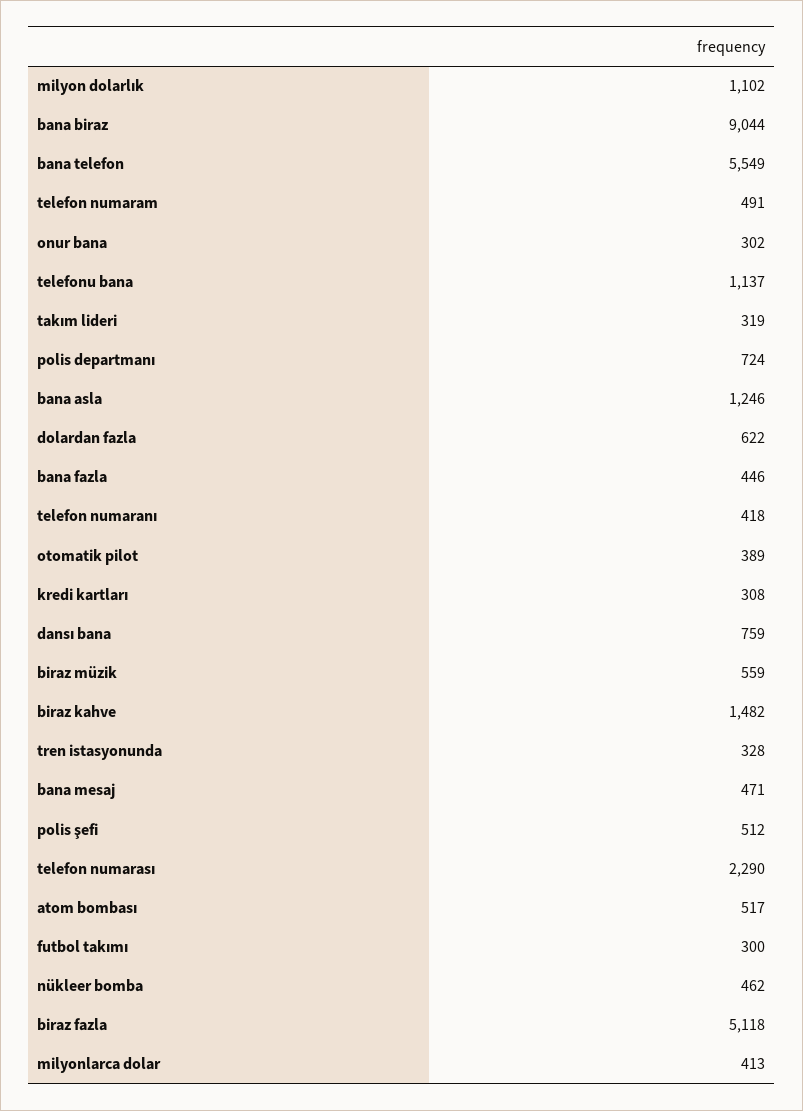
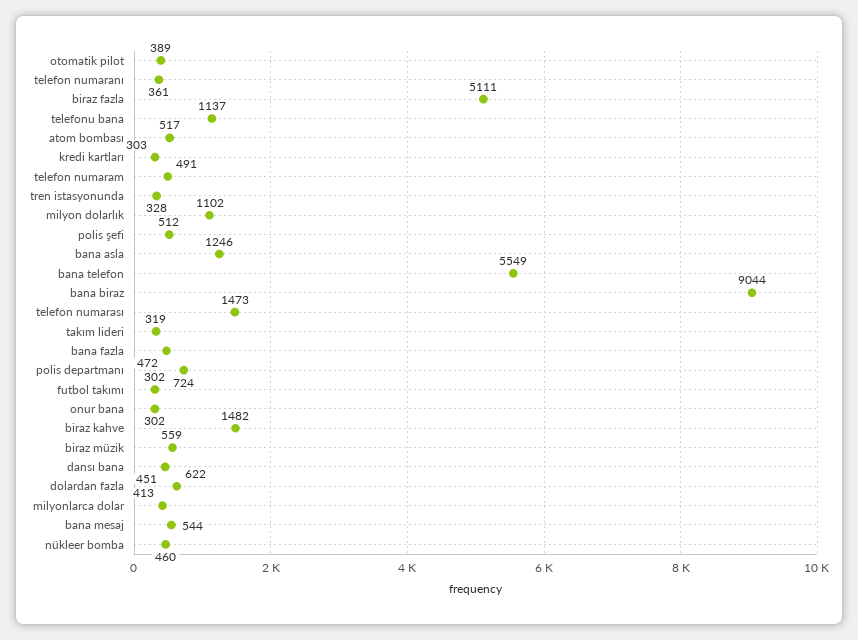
bana fazla: 446 -> 472
telefon numaranı: 418 -> 361
kredi kartları: 308 -> 303
dansı bana: 759 -> 451
bana mesaj: 471 -> 544
telefon numarası: 2290 -> 1473
futbol takımı: 300 -> 302
nükleer bomba: 462 -> 460
biraz fazla: 5118 -> 5111

